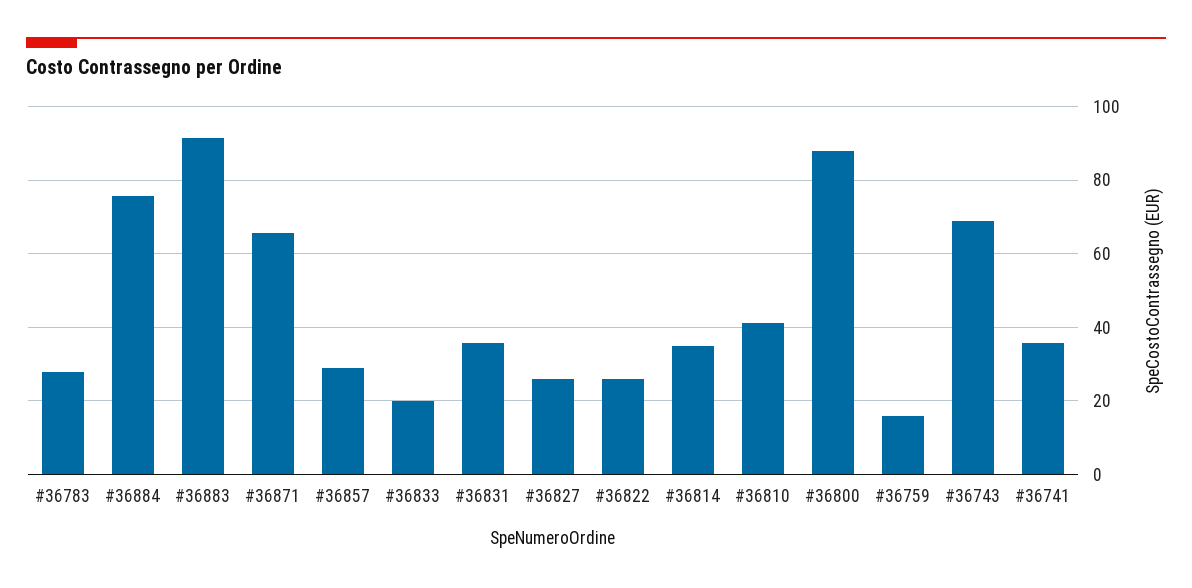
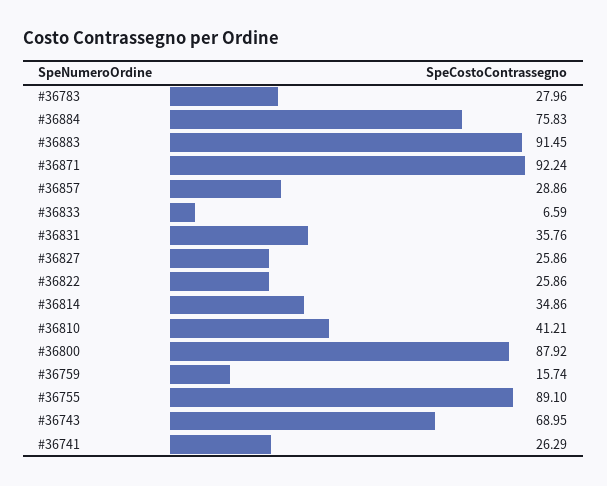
#36871: 66 -> 92.24
#36833: 20 -> 6.59
#36741: 36 -> 26.29
#36755: none -> 89.1

